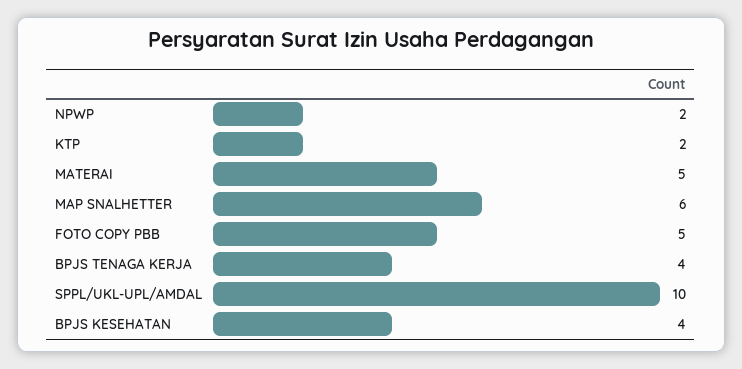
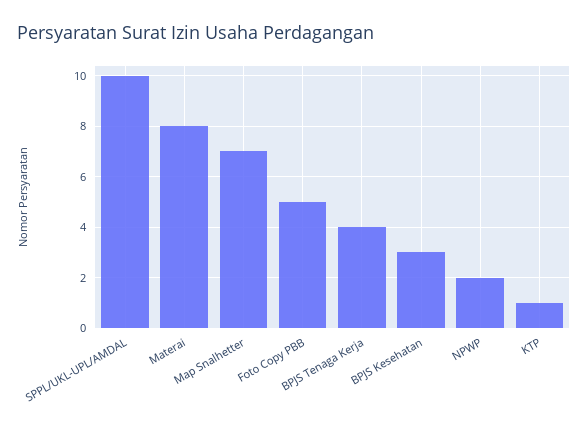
KTP: 2 -> 1
MATERAI: 5 -> 8
MAP SNALHETTER: 6 -> 7
BPJS KESEHATAN: 4 -> 3

